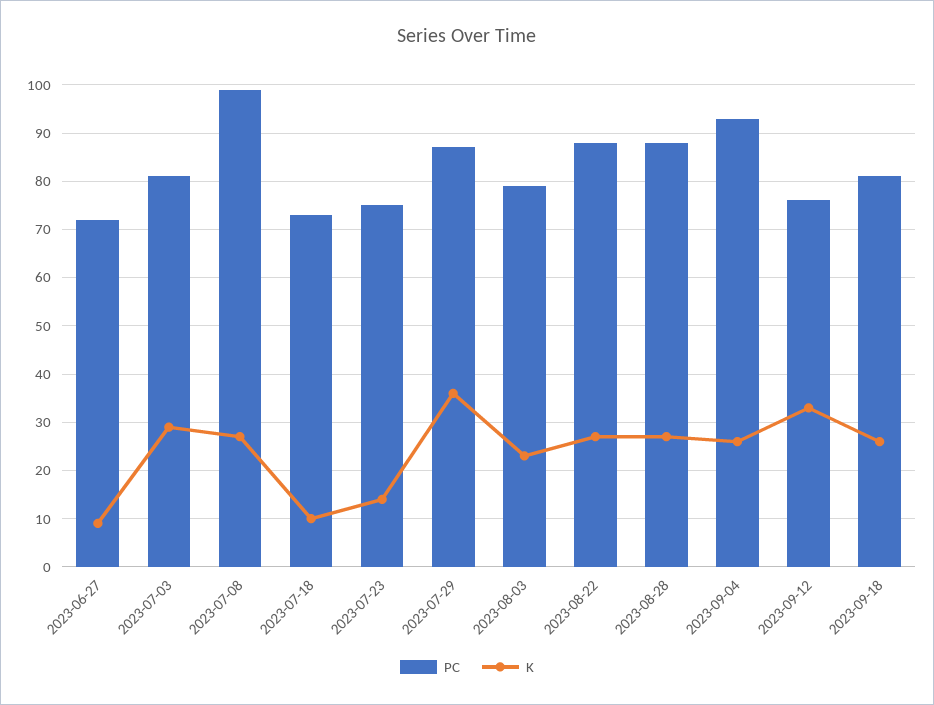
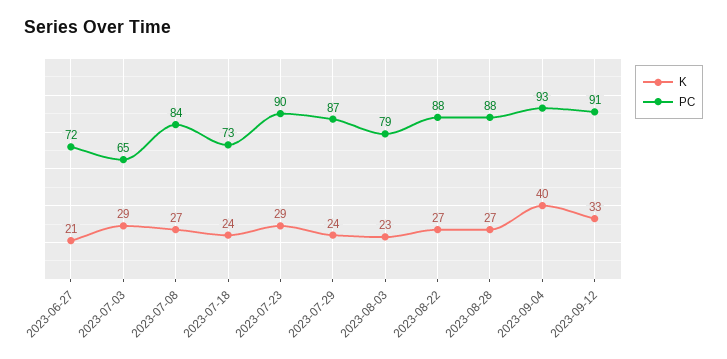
K, 2023-06-27: 10 -> 21
PC, 2023-07-03: 80 -> 65
PC, 2023-07-08: 100 -> 84
K, 2023-07-18: 10 -> 24
PC, 2023-07-23: 75 -> 90
K, 2023-07-23: 15 -> 29
K, 2023-07-29: 35 -> 24
K, 2023-09-04: 25 -> 40
PC, 2023-09-12: 75 -> 91
PC, 2023-09-18: 80 -> none
K, 2023-09-18: 25 -> none

